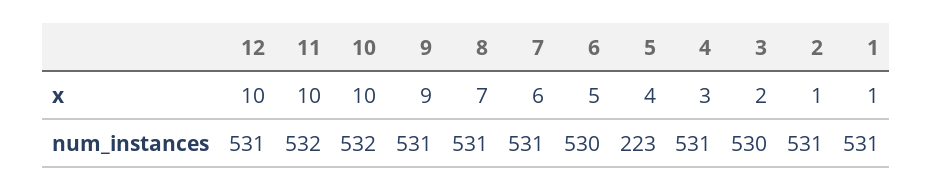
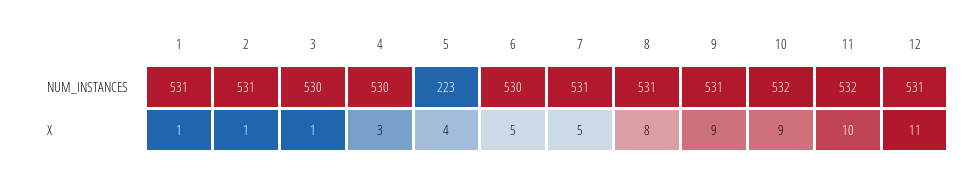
12, x: 10 -> 11
10, x: 10 -> 9
8, x: 7 -> 8
7, x: 6 -> 5
3, x: 2 -> 1
4, num_instances: 531 -> 530

